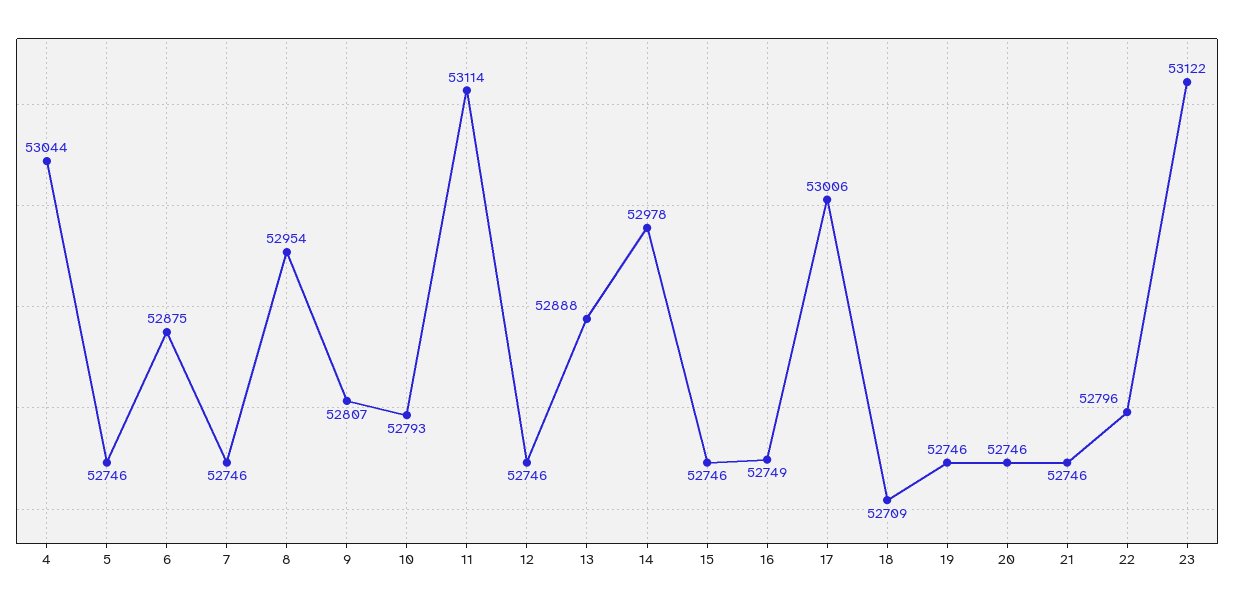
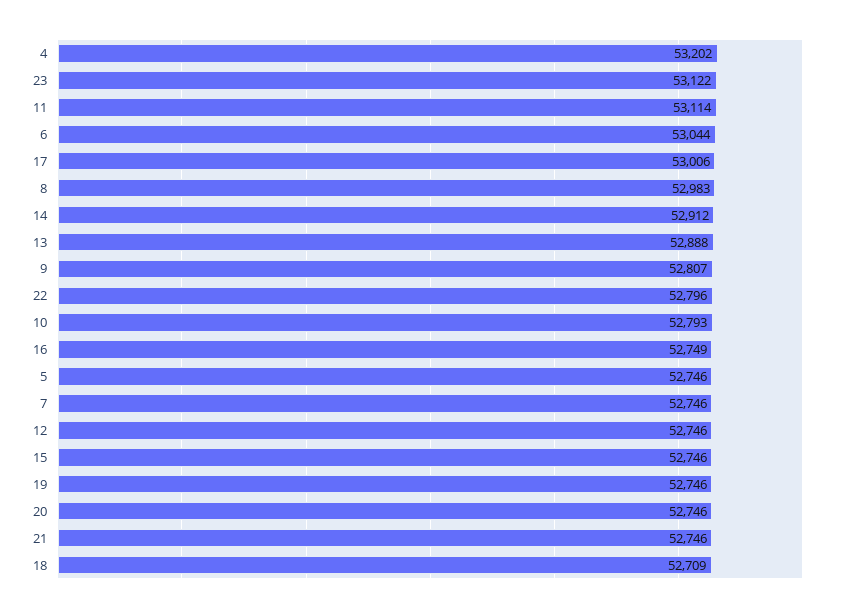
4: 53044 -> 53202
6: 52875 -> 53044
8: 52954 -> 52983
14: 52978 -> 52912

